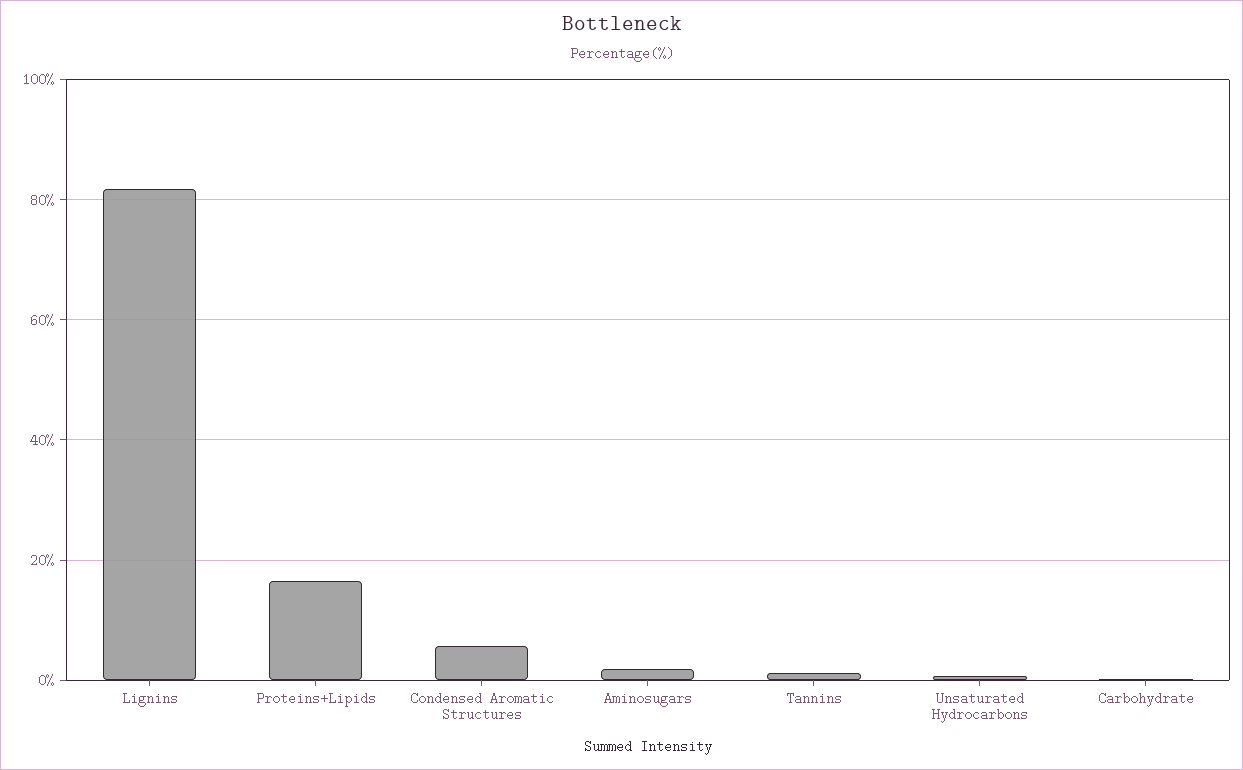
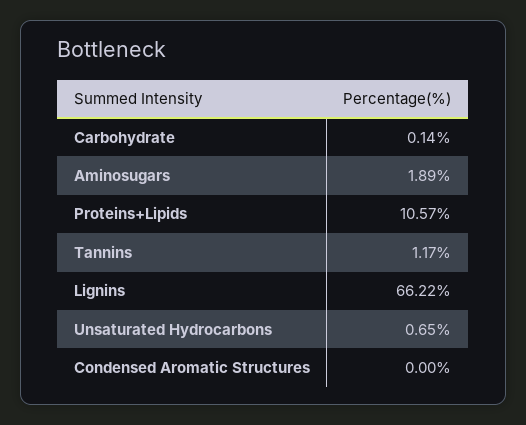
Lignins: 82 -> 66.22
Proteins+Lipids: 16 -> 10.57
Condensed Aromatic Structures: 6 -> 0

